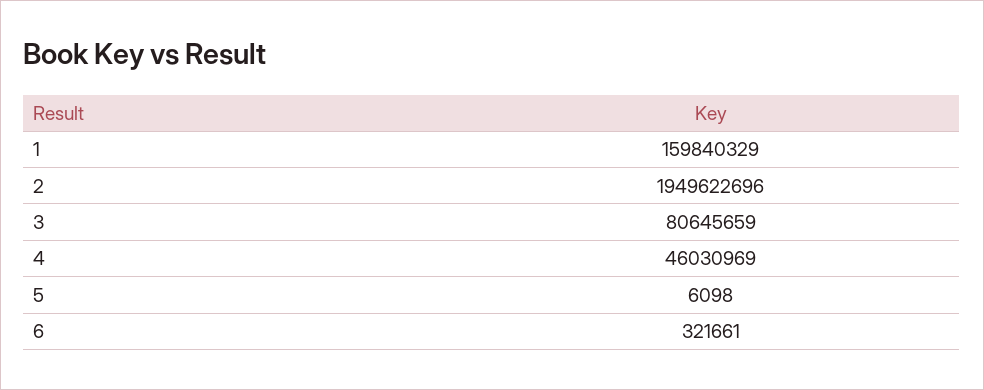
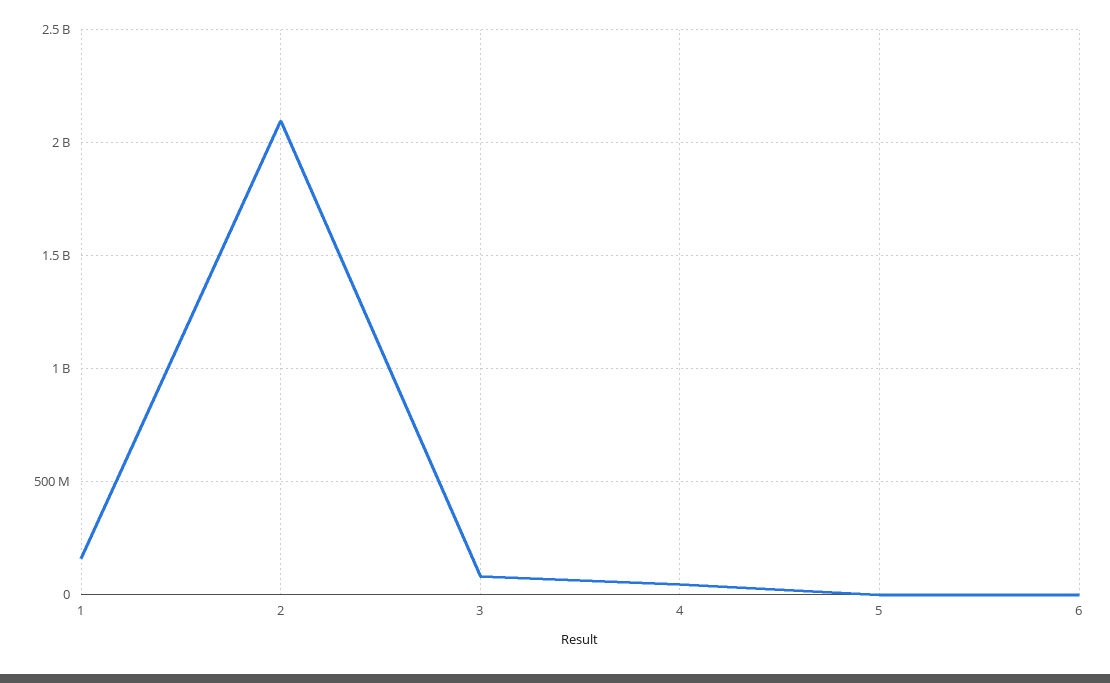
2: 1949622696 -> 2100000000

